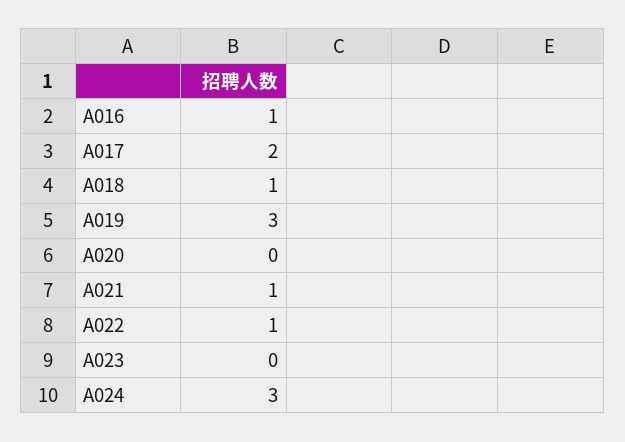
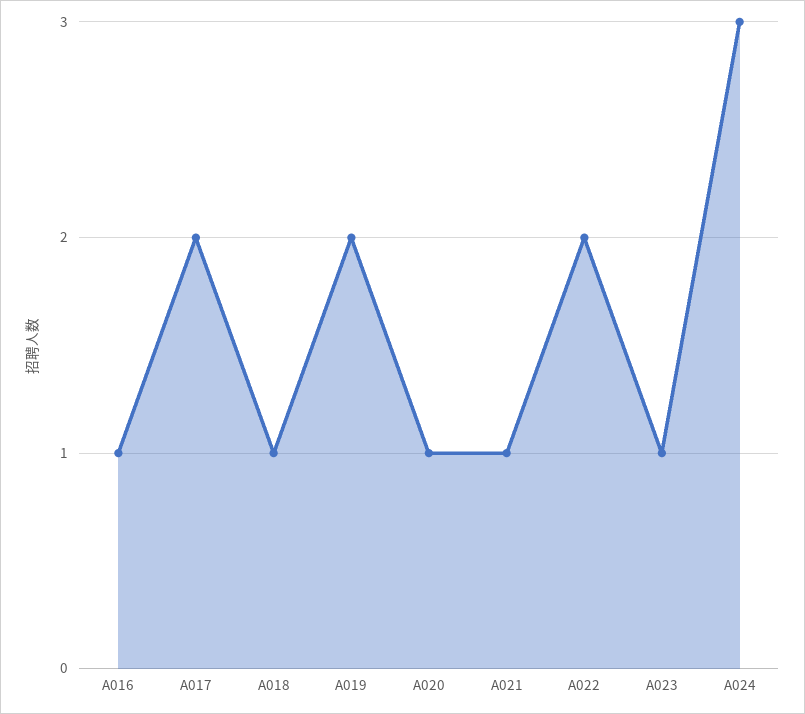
A019: 3 -> 2
A020: 0 -> 1
A022: 1 -> 2
A023: 0 -> 1

